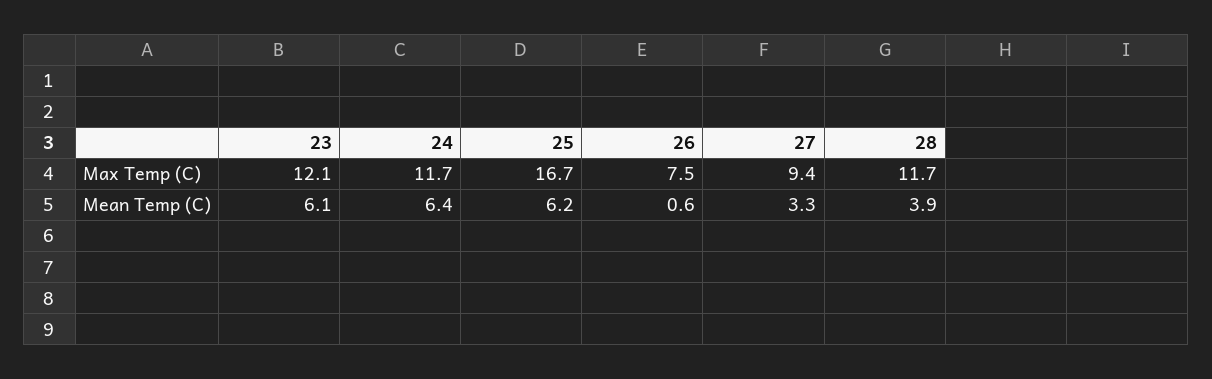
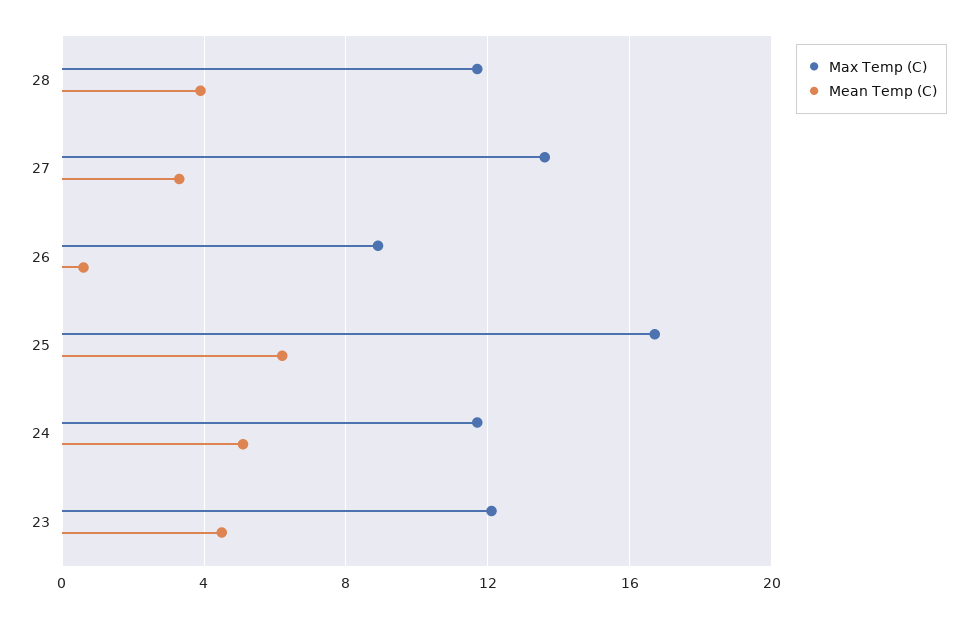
Max Temp (C), 26: 7.5 -> 9
Max Temp (C), 27: 9.4 -> 13.5
Mean Temp (C), 23: 6.1 -> 4.5
Mean Temp (C), 24: 6.4 -> 5

